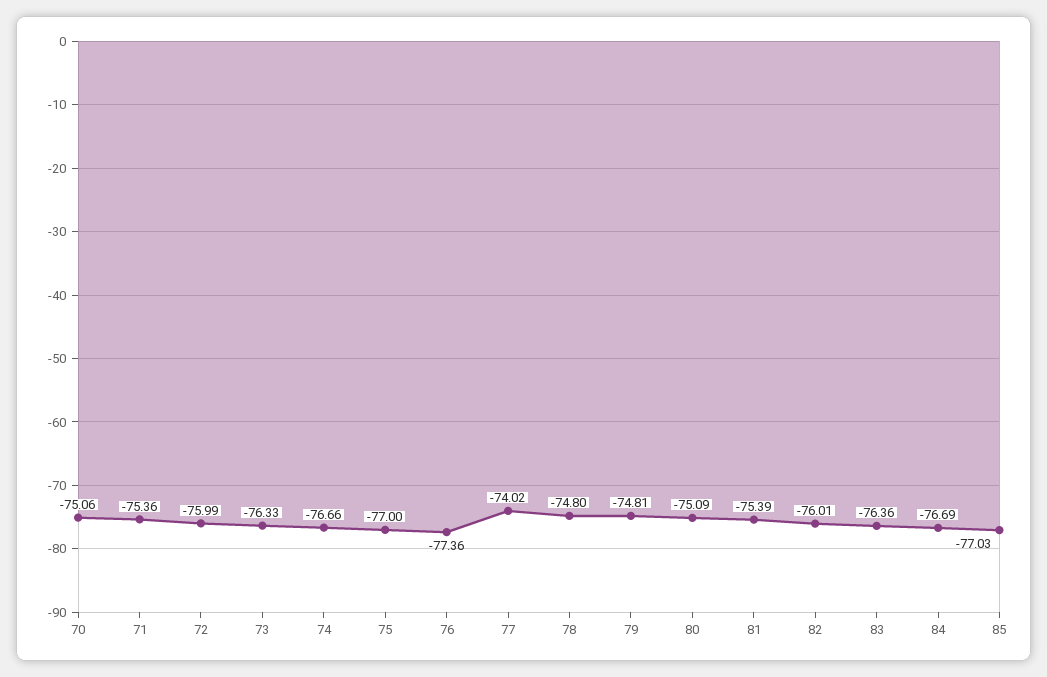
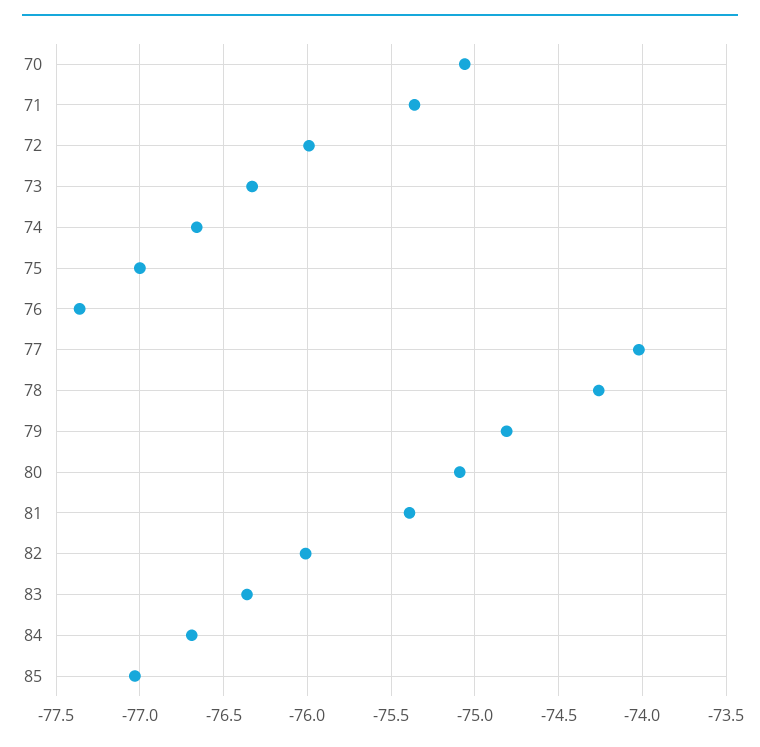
78: -74.8 -> -74.25

